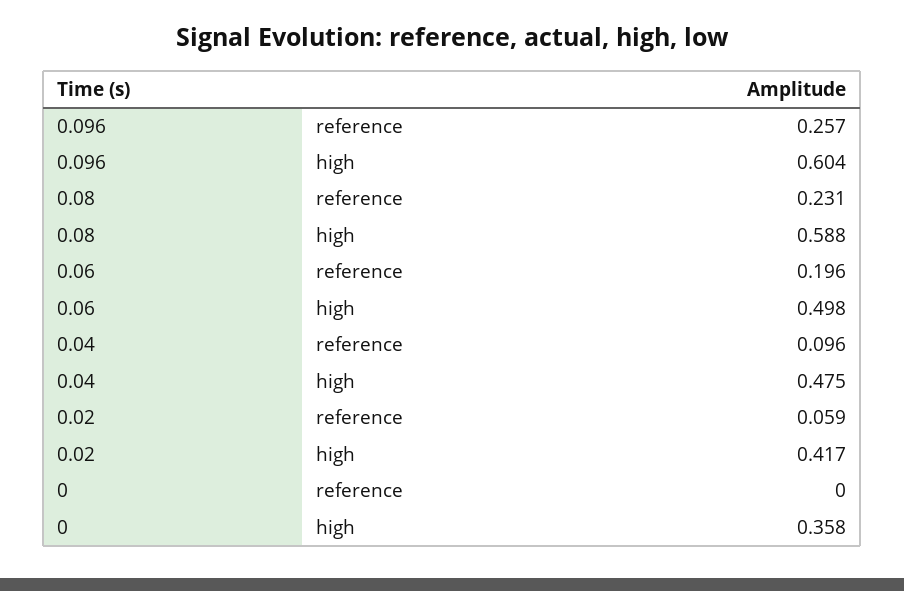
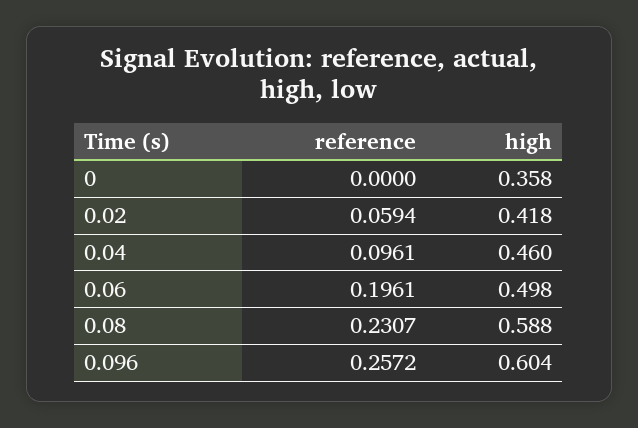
0.04, high: 0.475 -> 0.46
0.02, high: 0.417 -> 0.418

